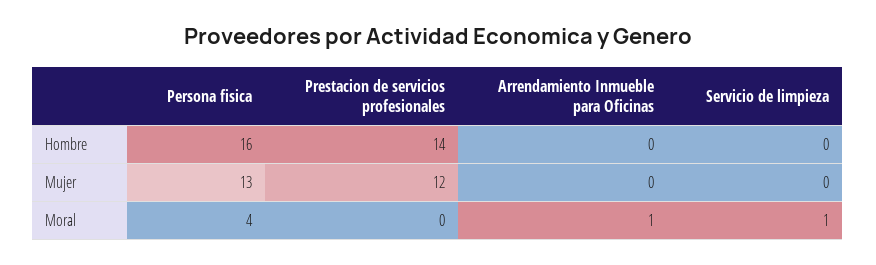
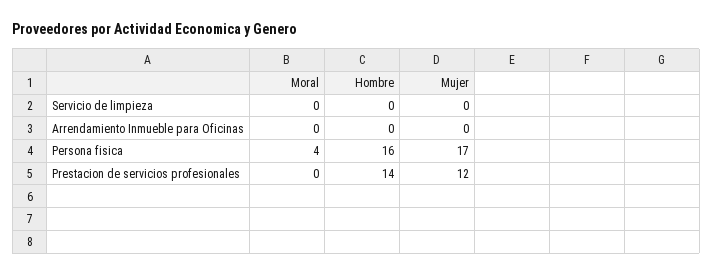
Persona fisica, Mujer: 13 -> 17
Arrendamiento Inmueble para Oficinas, Moral: 1 -> 0
Servicio de limpieza, Moral: 1 -> 0

